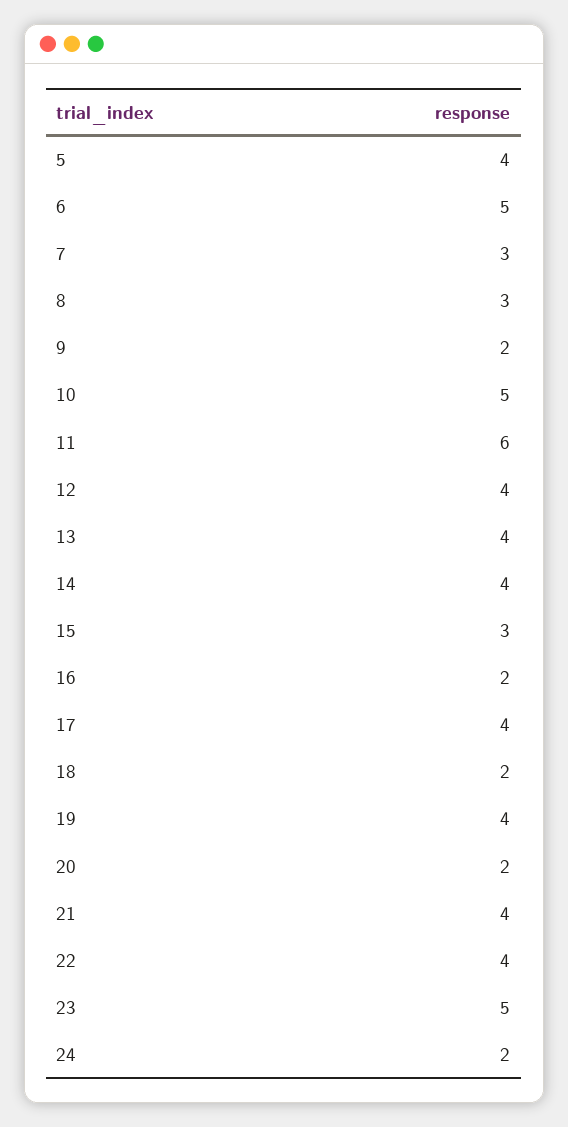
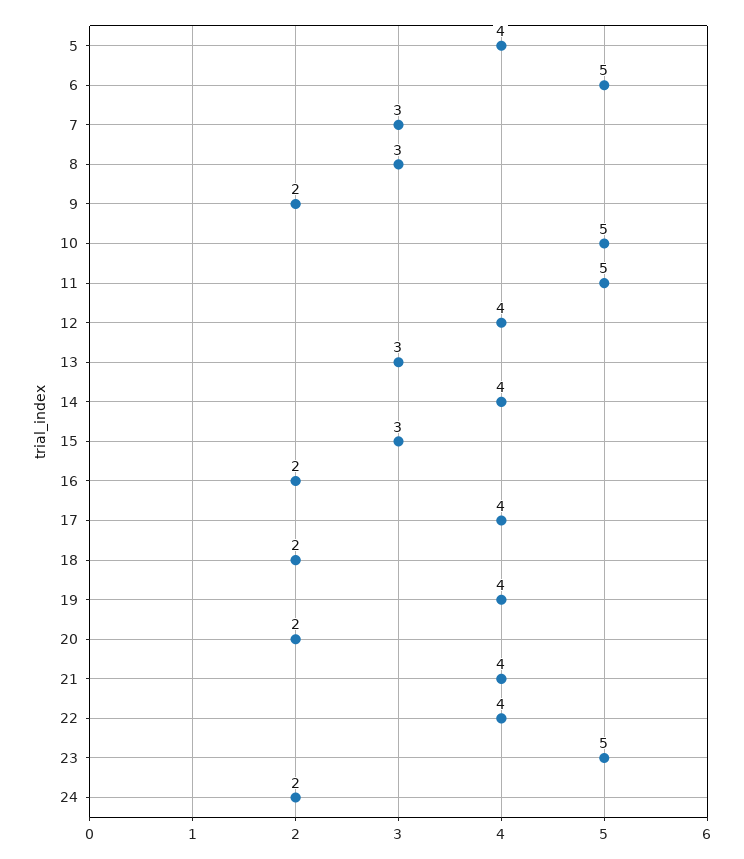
11: 6 -> 5
13: 4 -> 3

